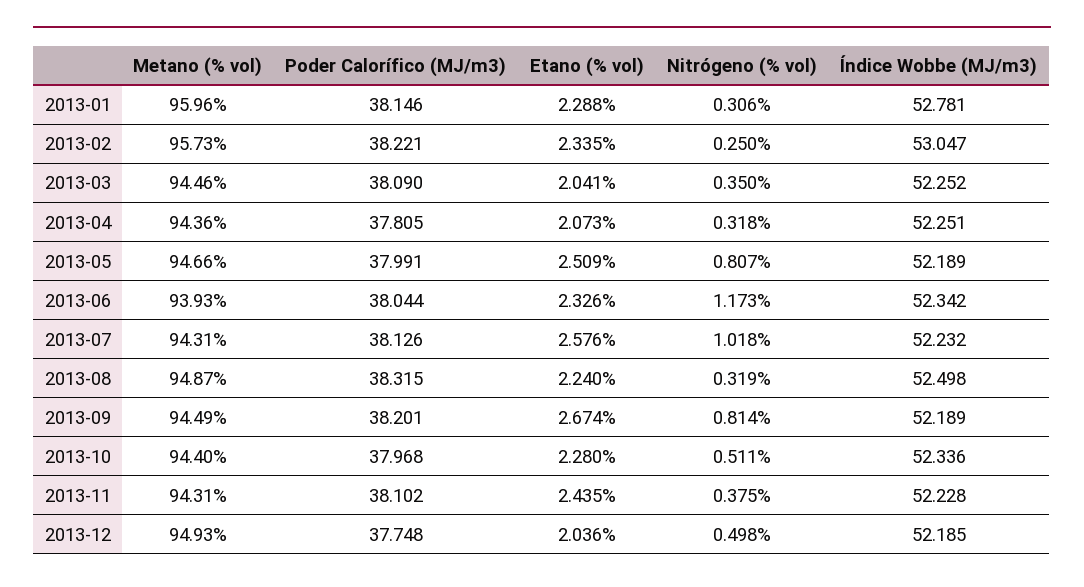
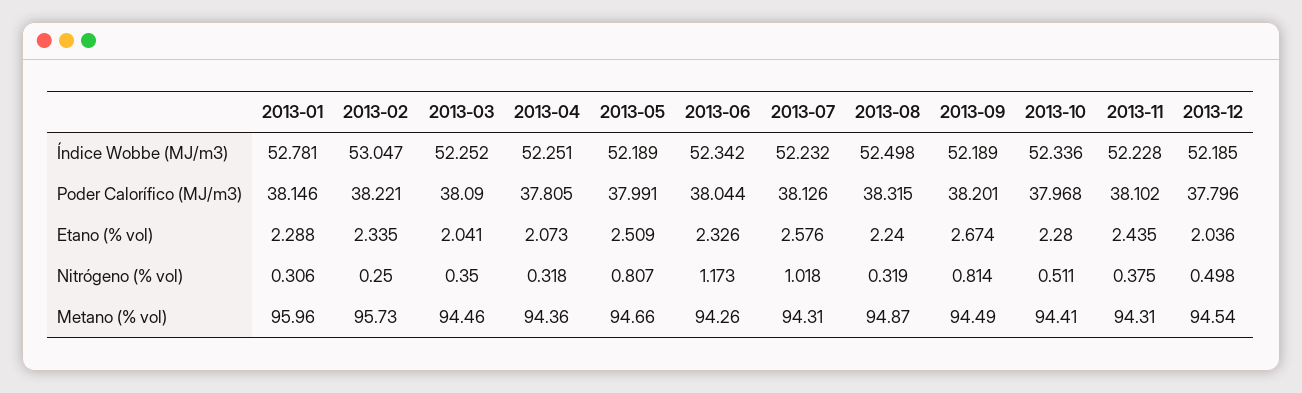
Metano (% vol), 2013-06: 93.93 -> 94.26
Metano (% vol), 2013-10: 94.4 -> 94.41
Metano (% vol), 2013-12: 94.93 -> 94.54
Poder Calorífico (MJ/m3), 2013-12: 37.748 -> 37.796

